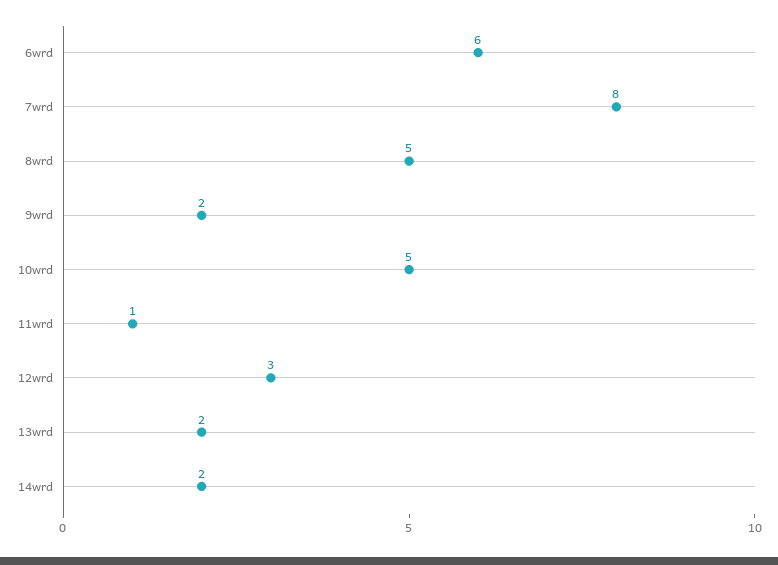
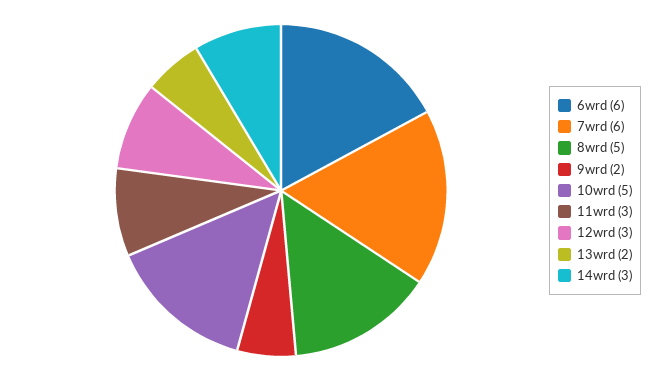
7wrd: 8 -> 6
11wrd: 1 -> 3
14wrd: 2 -> 3

